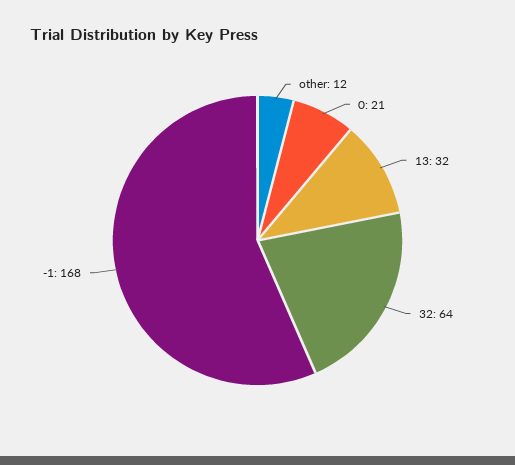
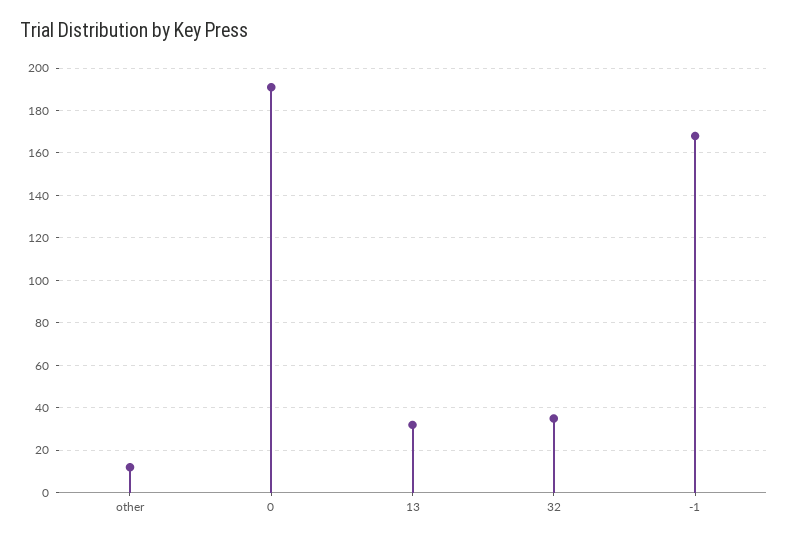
0: 21 -> 190
32: 64 -> 35

